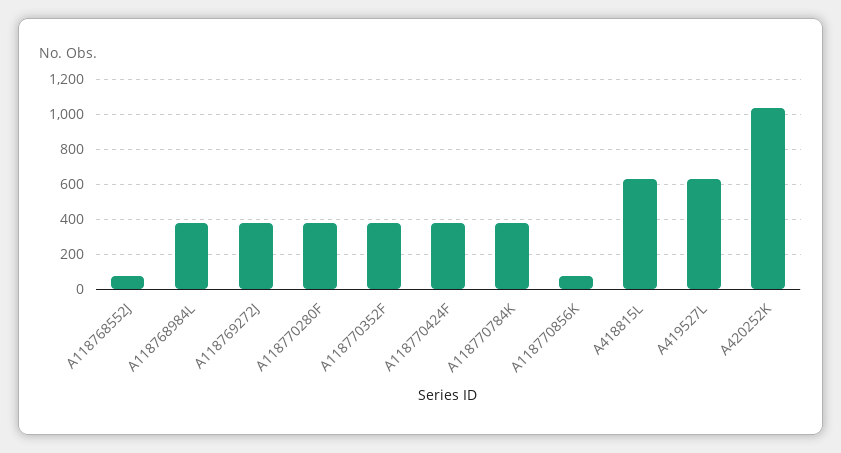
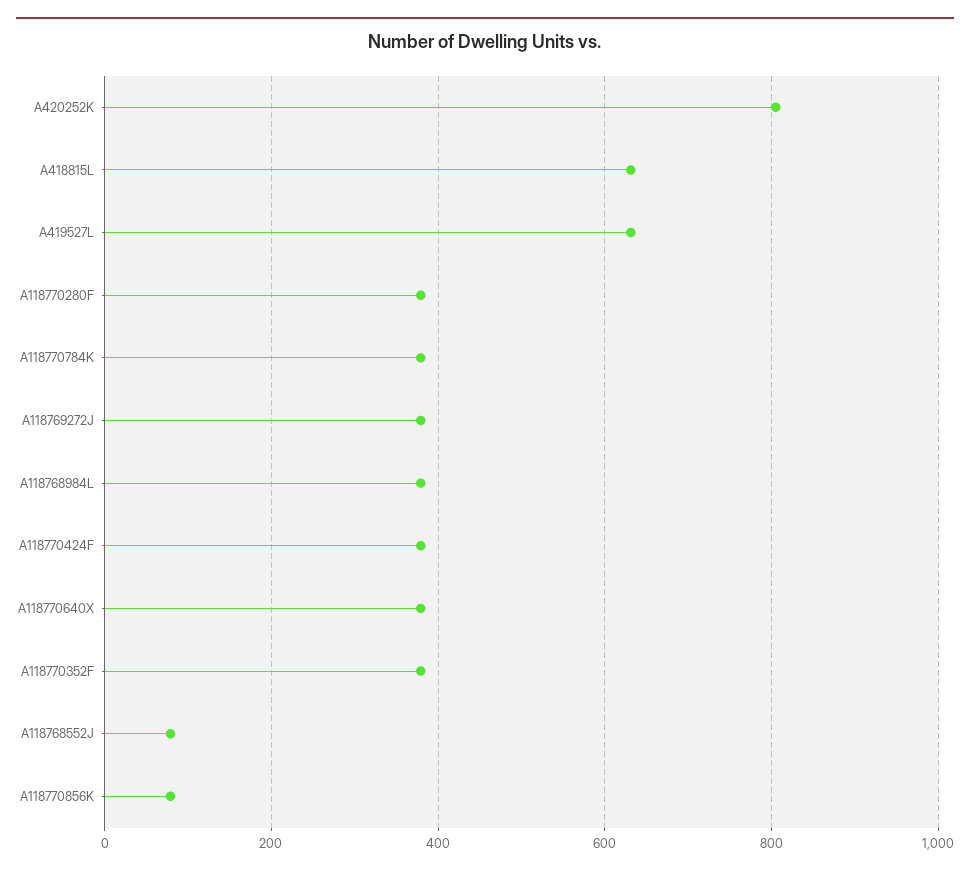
A420252K: 1050 -> 800
A118770640X: none -> 380

